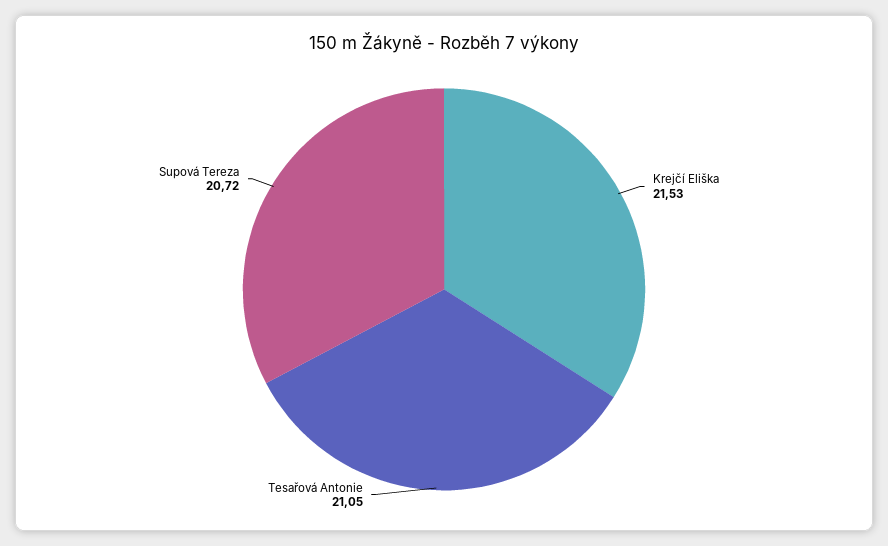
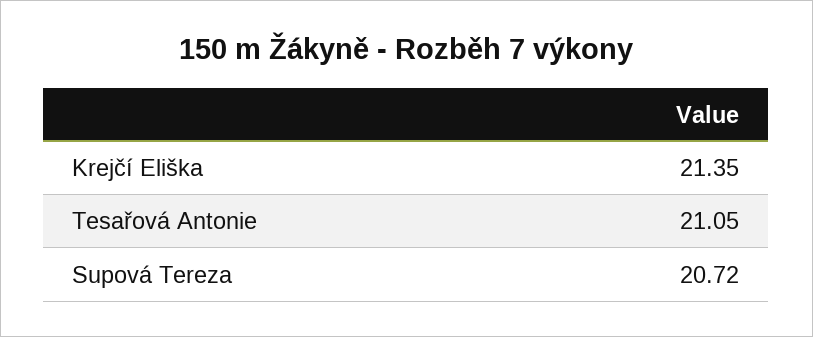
Krejčí Eliška: 21.53 -> 21.35

